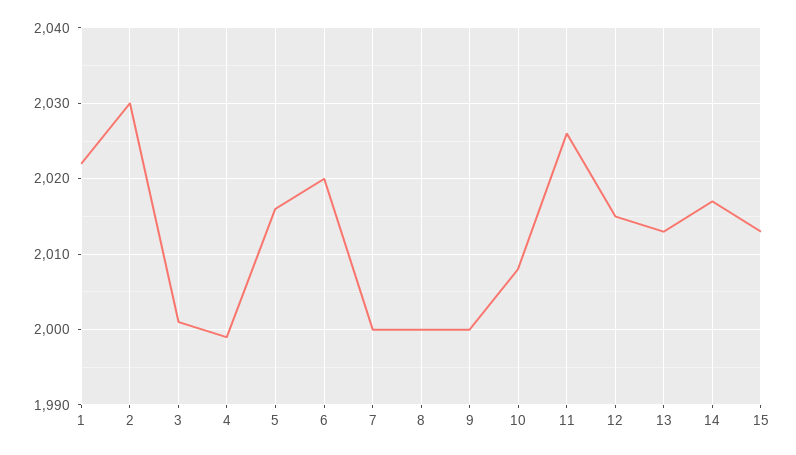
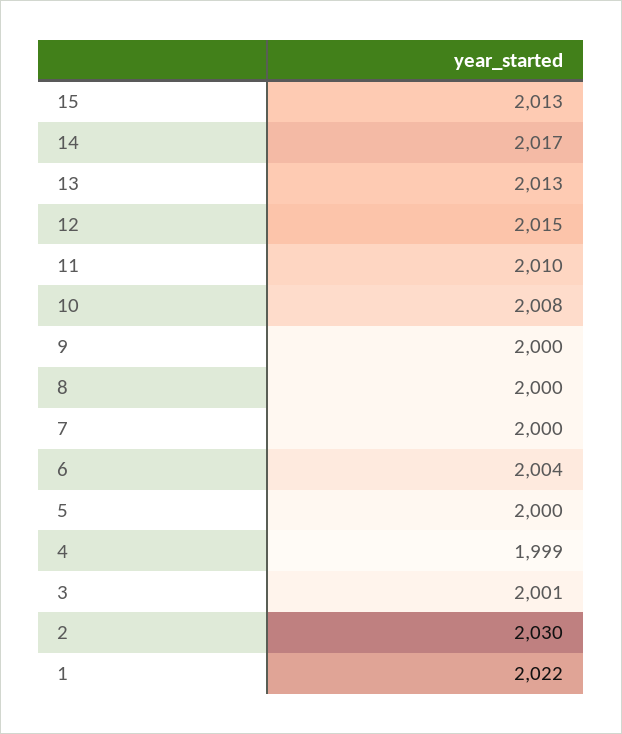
5: 2016 -> 2000
6: 2020 -> 2004
11: 2026 -> 2010

